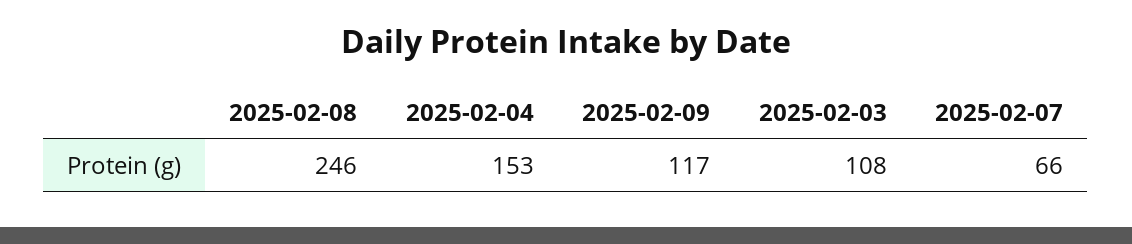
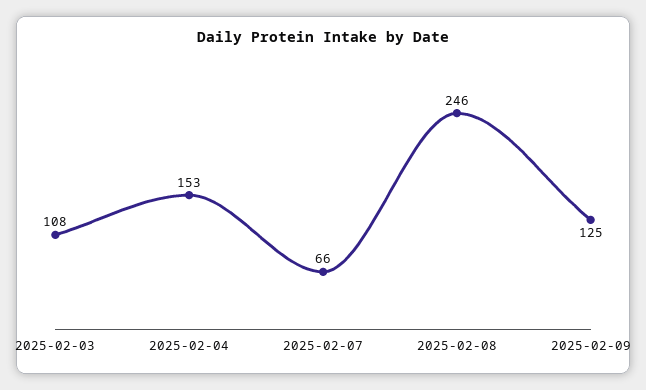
2025-02-09: 117 -> 125

